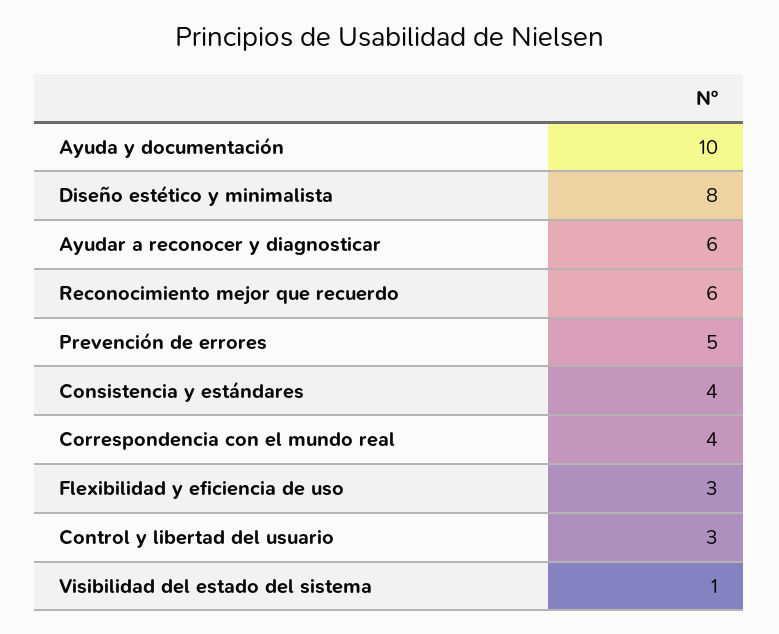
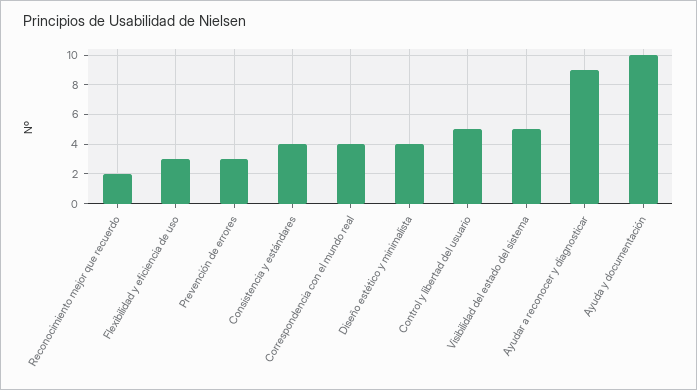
Diseño estético y minimalista: 8 -> 4
Ayudar a reconocer y diagnosticar: 6 -> 9
Reconocimiento mejor que recuerdo: 6 -> 2
Prevención de errores: 5 -> 3
Control y libertad del usuario: 3 -> 5
Visibilidad del estado del sistema: 1 -> 5

